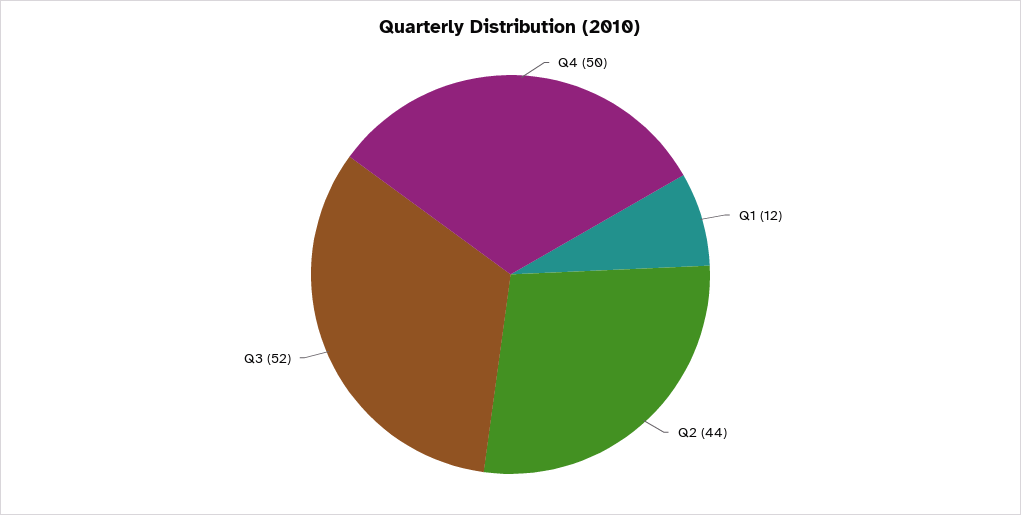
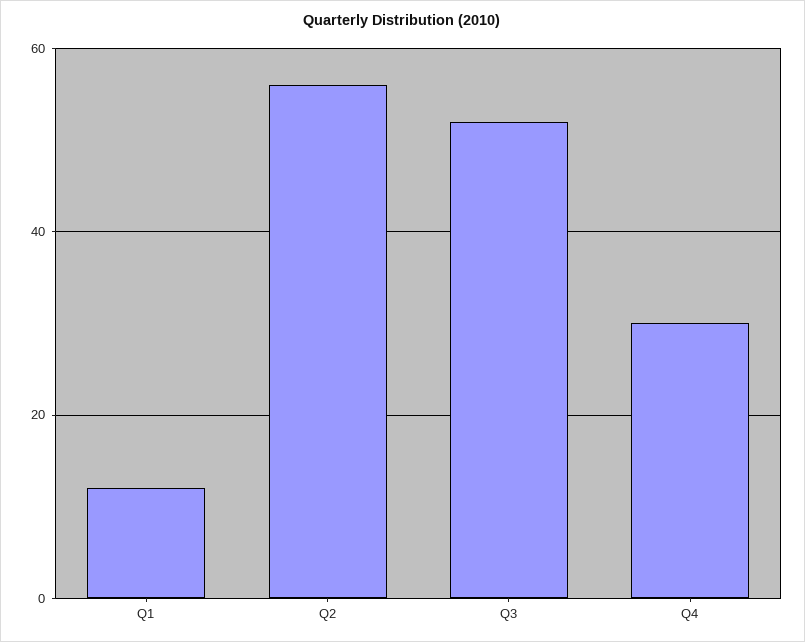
Q4: 50 -> 30
Q2: 44 -> 55

